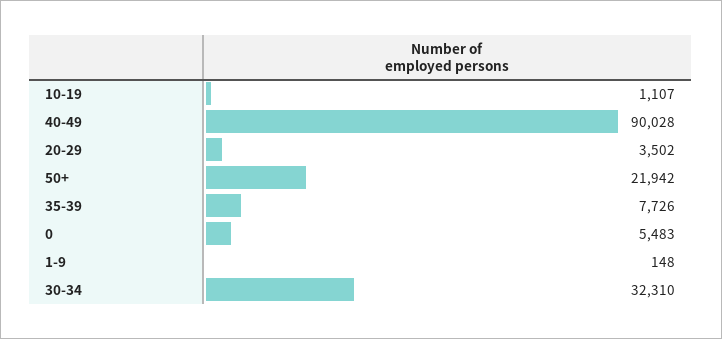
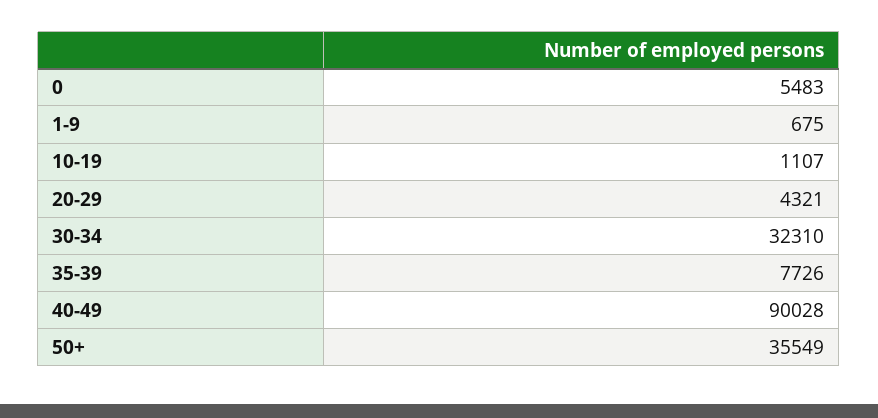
20-29: 3502 -> 4321
50+: 21942 -> 35549
1-9: 148 -> 675

